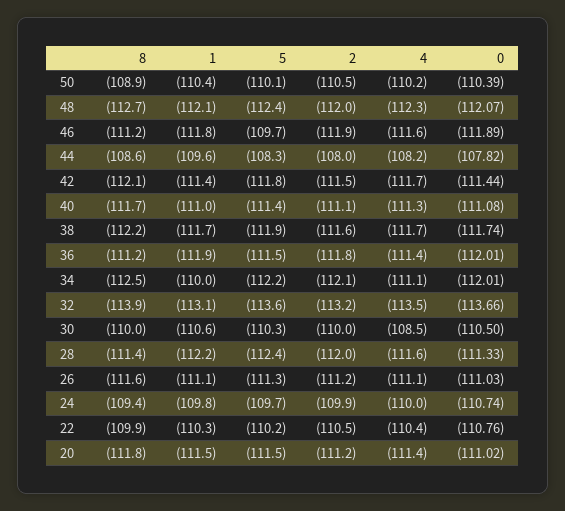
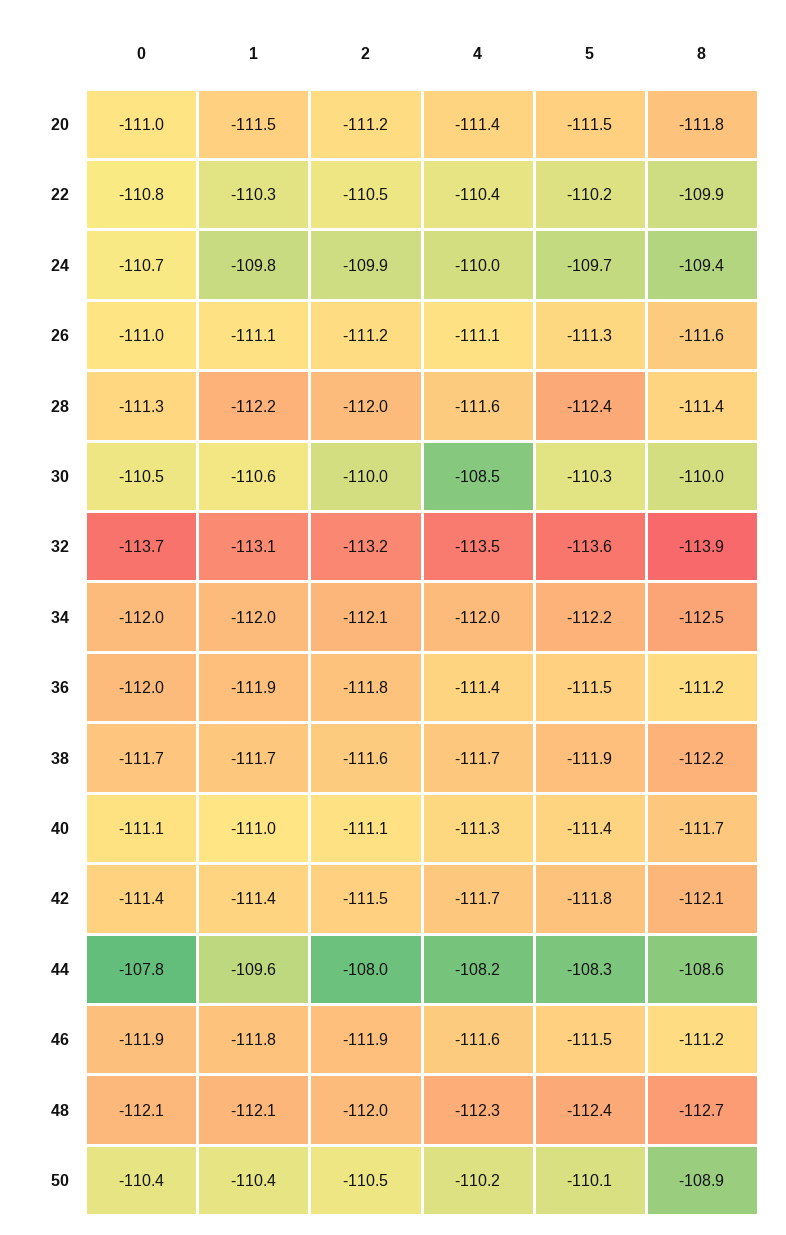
5, 46: -109.7 -> -111.5
1, 34: -110 -> -112
4, 34: -111.1 -> -112

